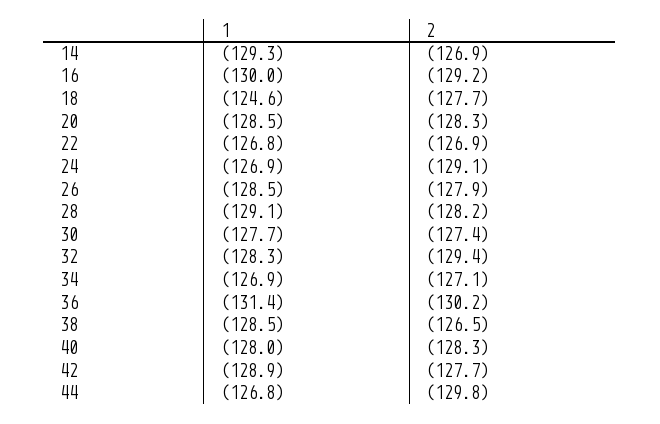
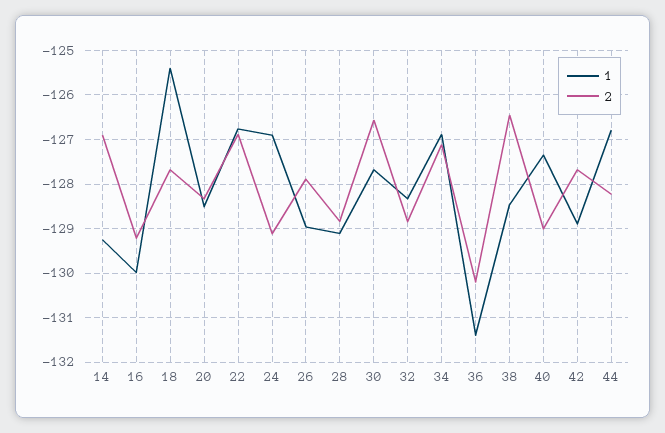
1, 18: -124.6 -> -125.4
1, 26: -128.5 -> -129
2, 28: -128.2 -> -128.8
2, 30: -127.4 -> -126.6
2, 32: -129.4 -> -128.8
1, 40: -128 -> -127.4
2, 40: -128.3 -> -129
2, 44: -129.8 -> -128.2

